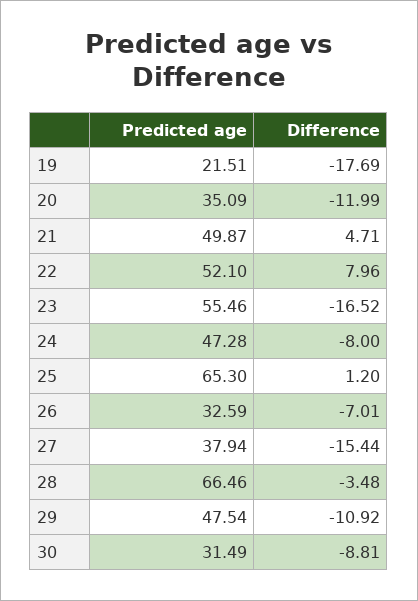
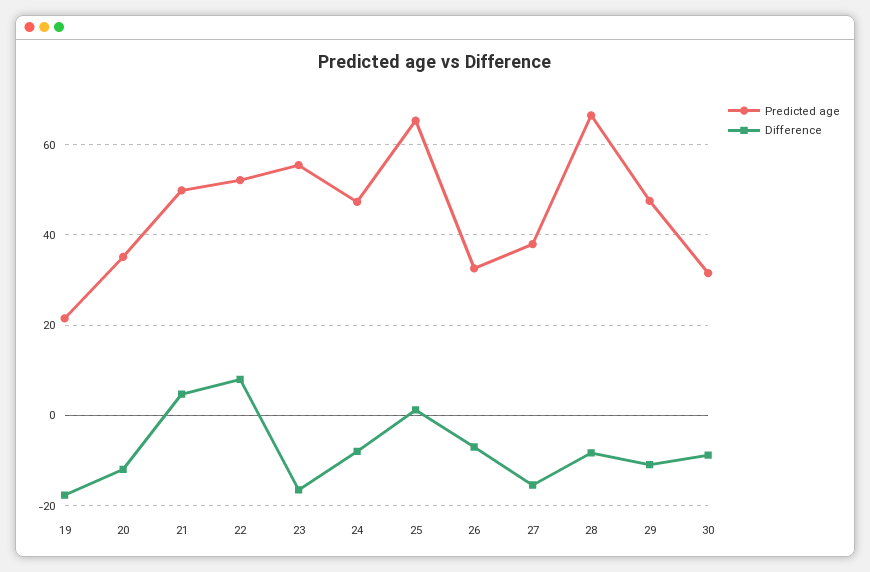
Difference, 28: -3.48 -> -8

